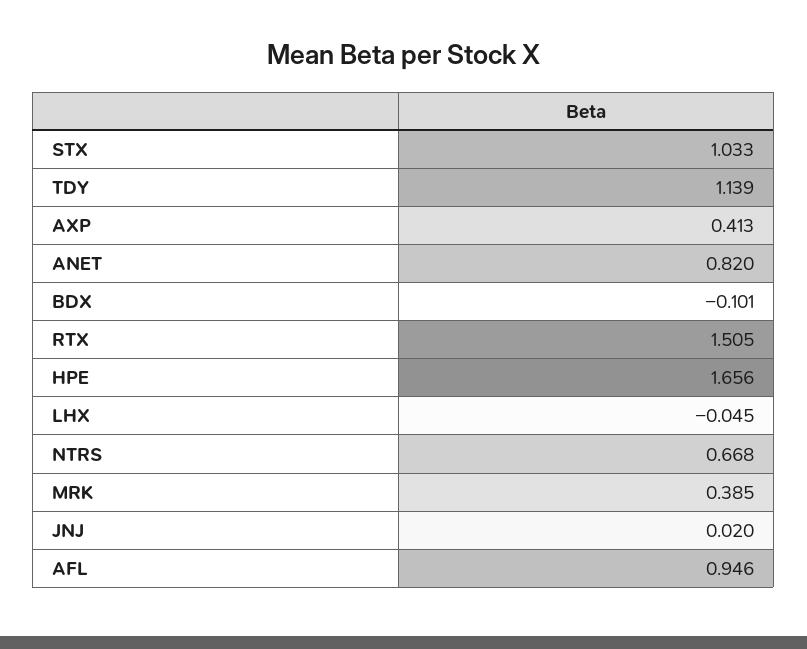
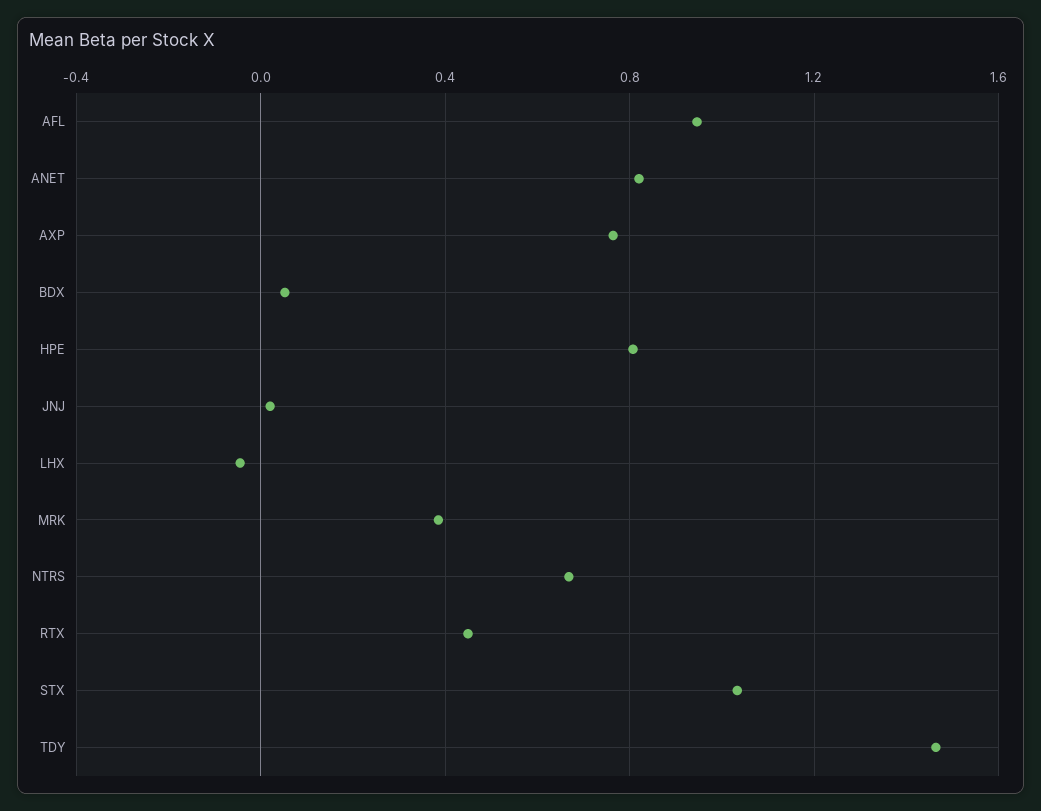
TDY: 1.139 -> 1.45
AXP: 0.413 -> 0.75
BDX: -0.101 -> 0.05
RTX: 1.505 -> 0.45
HPE: 1.656 -> 0.8

